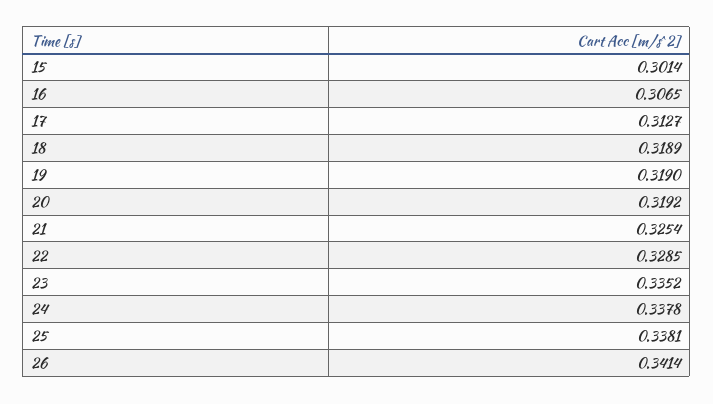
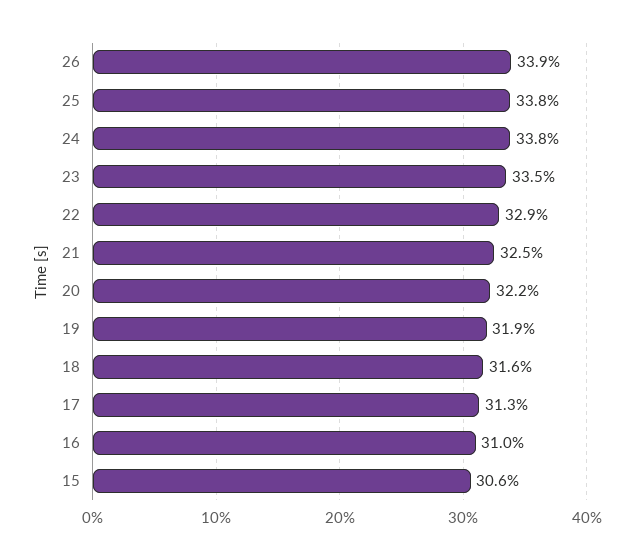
15: 0.3014 -> 0.306
16: 0.3065 -> 0.31
18: 0.3189 -> 0.316
20: 0.3192 -> 0.322
26: 0.3414 -> 0.339

